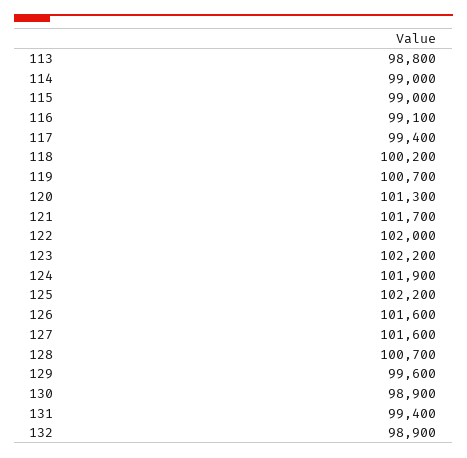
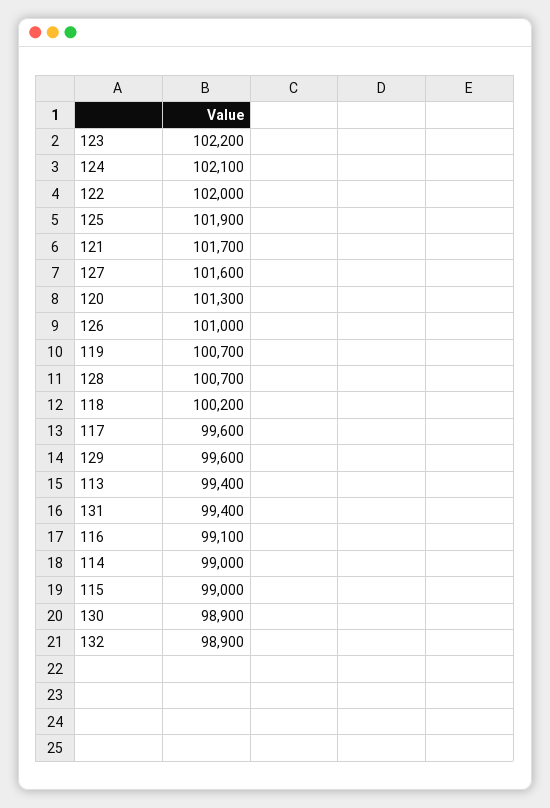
113: 98800 -> 99400
117: 99400 -> 99600
124: 101900 -> 102100
125: 102200 -> 101900
126: 101600 -> 101000

